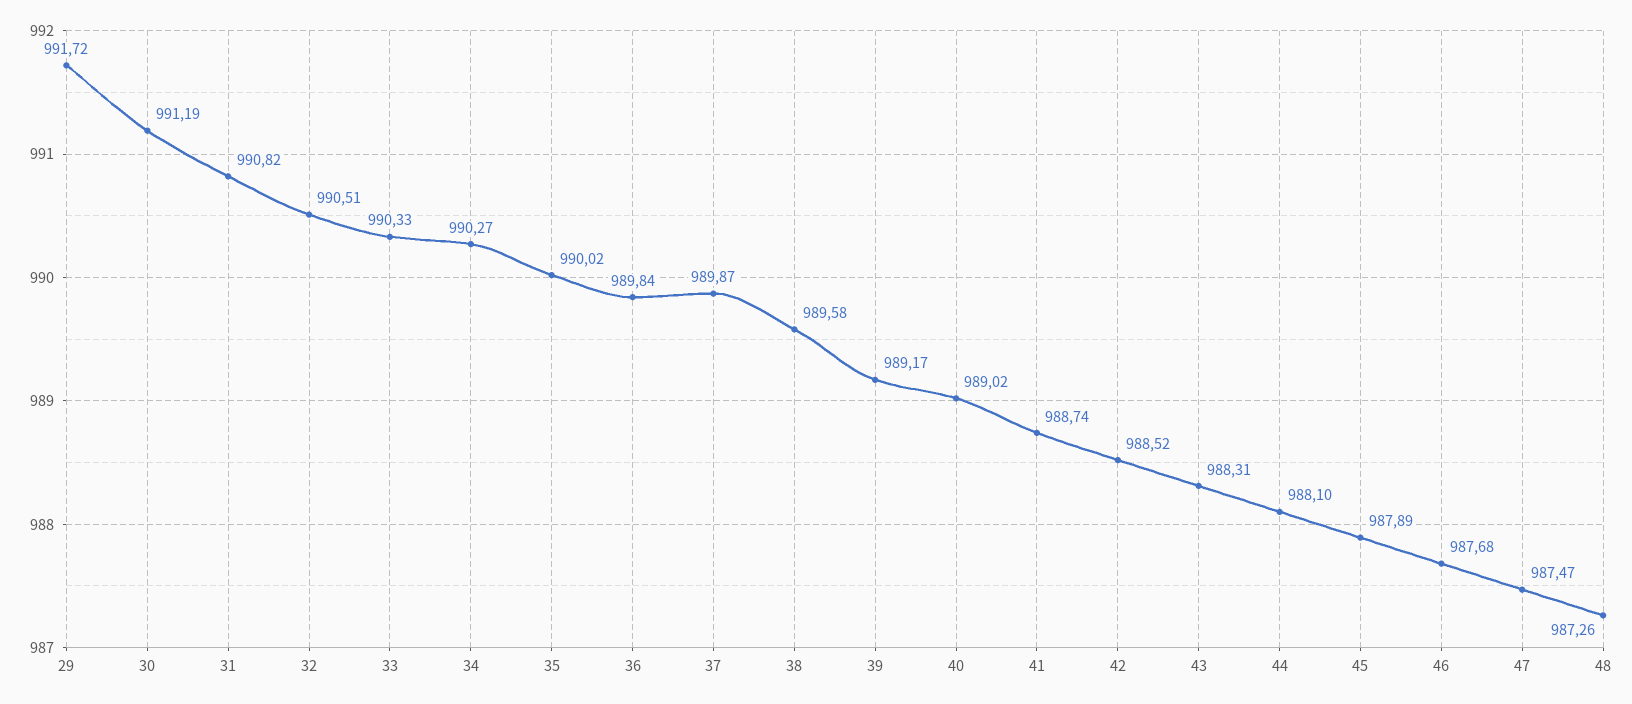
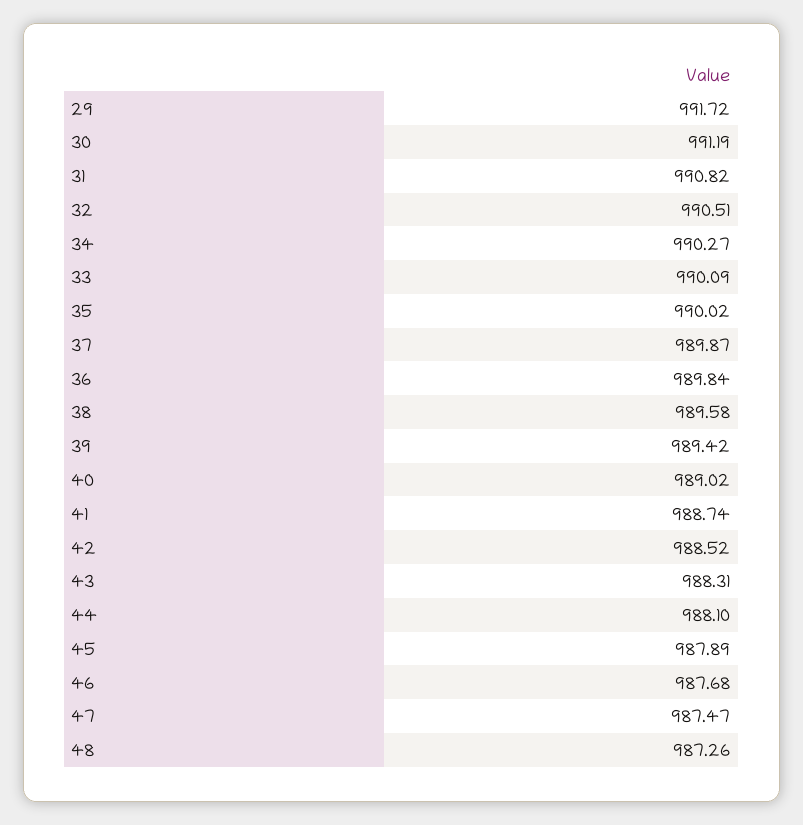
33: 990.33 -> 990.09
39: 989.17 -> 989.42

